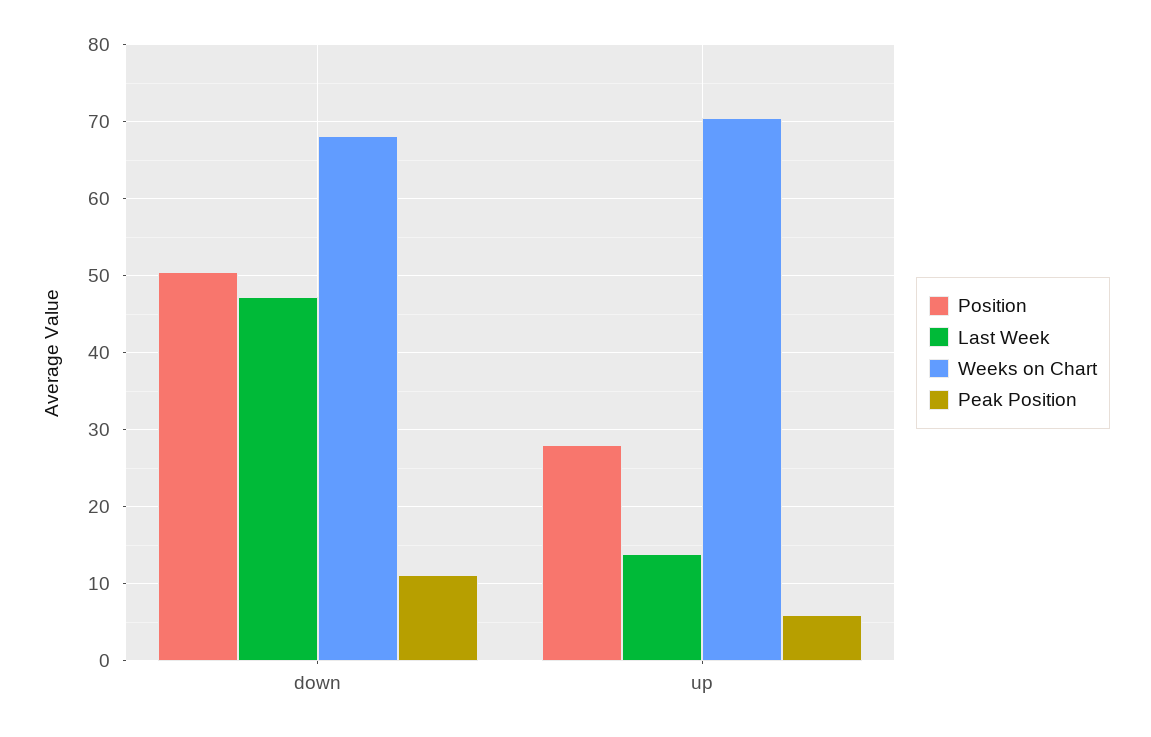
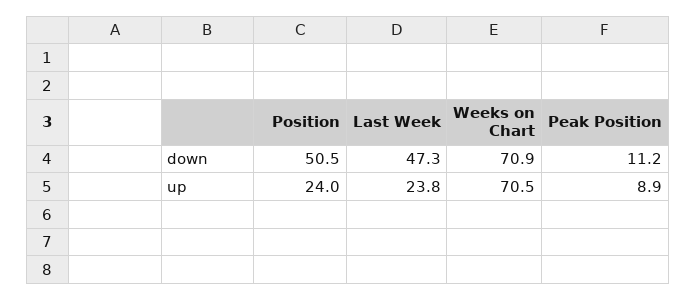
Weeks on Chart, down: 68 -> 70.9
Position, up: 28 -> 24
Last Week, up: 14 -> 23.8
Peak Position, up: 6 -> 8.9

